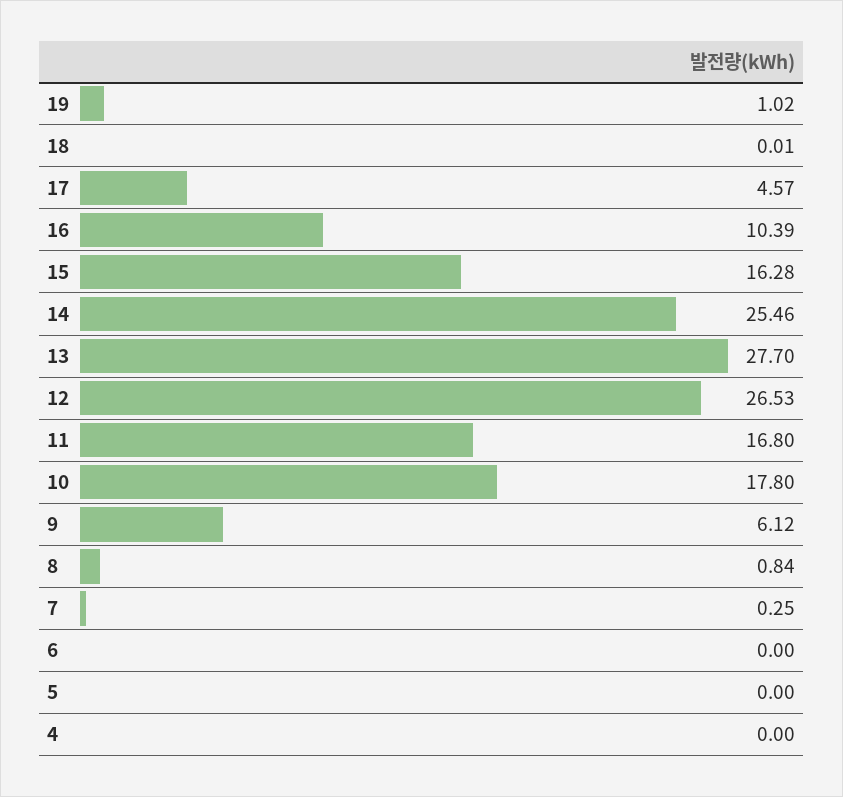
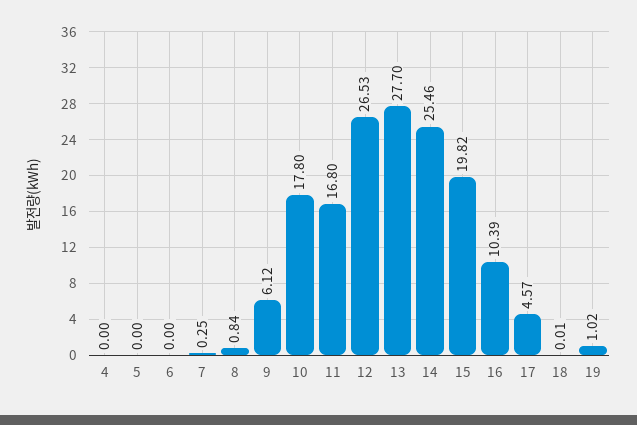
15: 16.28 -> 19.82

